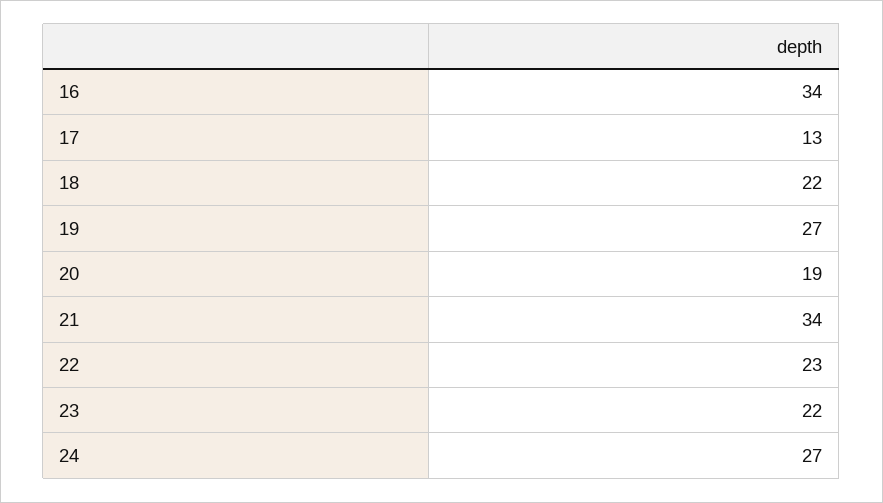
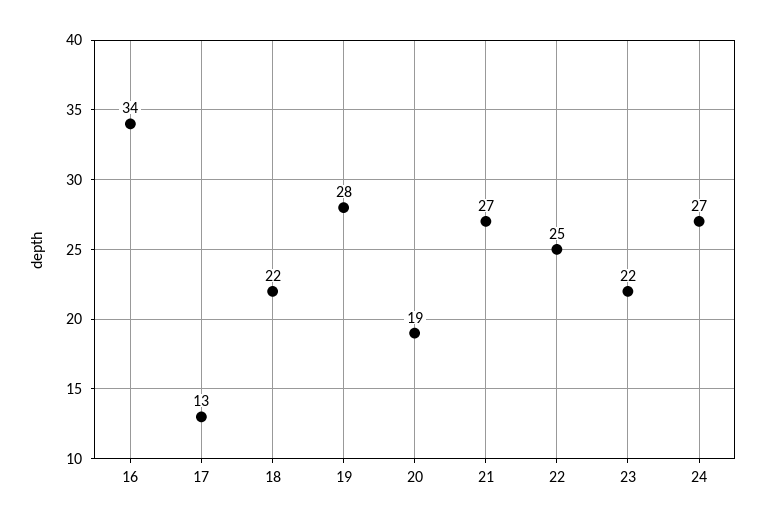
19: 27 -> 28
21: 34 -> 27
22: 23 -> 25

